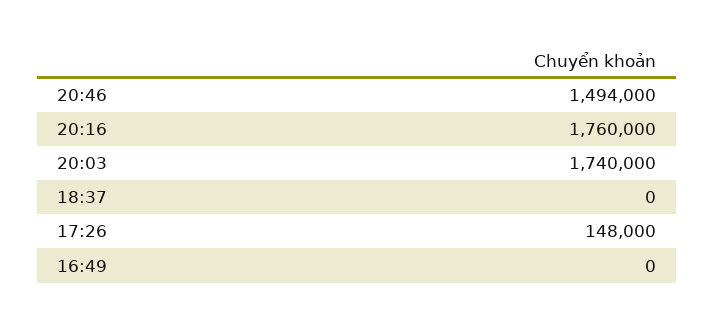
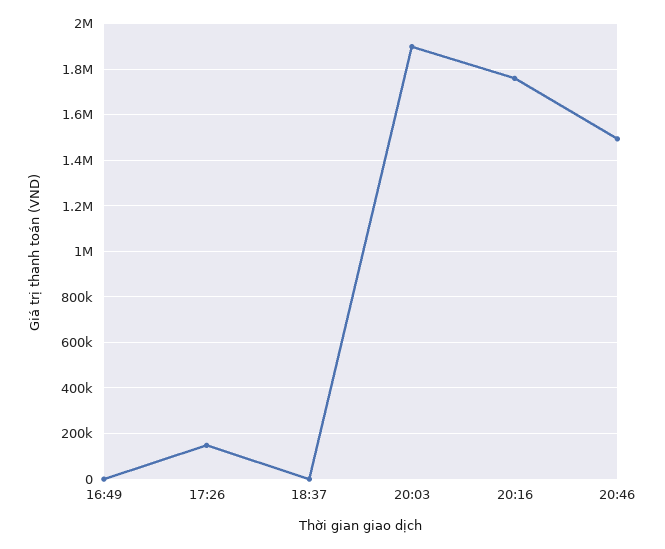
20:03: 1740000 -> 1900000

